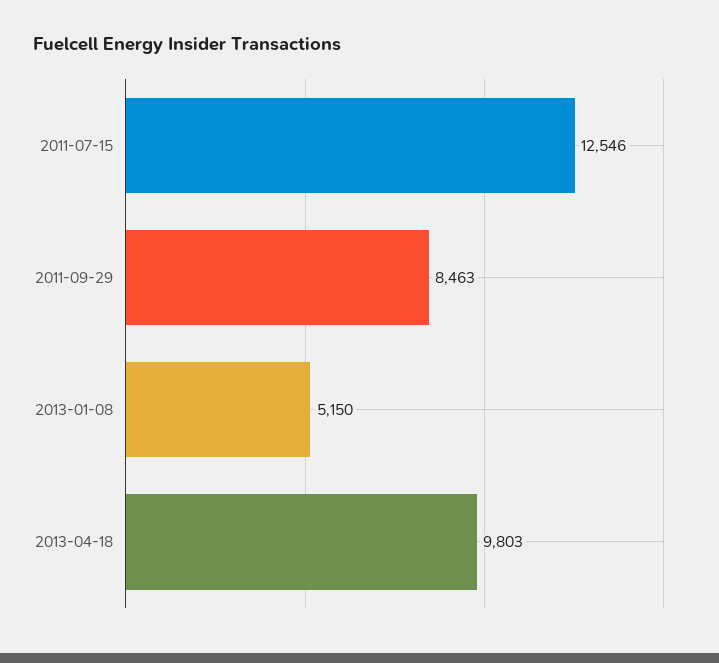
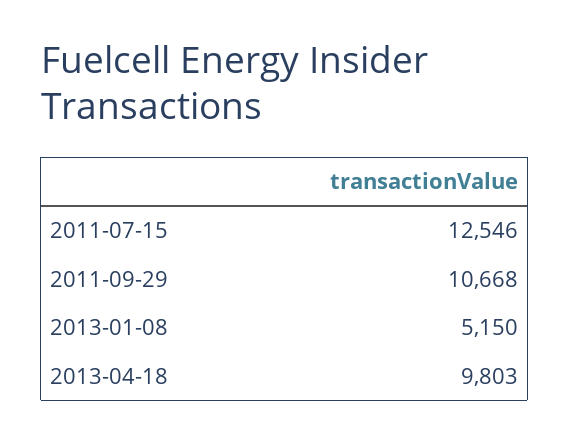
2011-09-29: 8463 -> 10668

